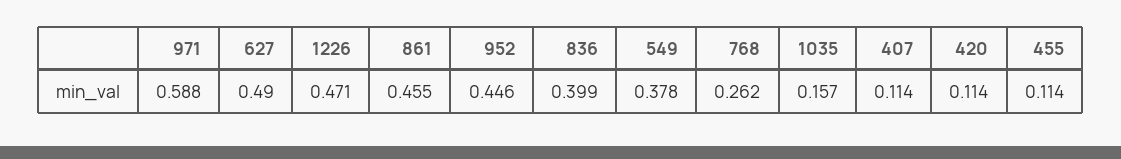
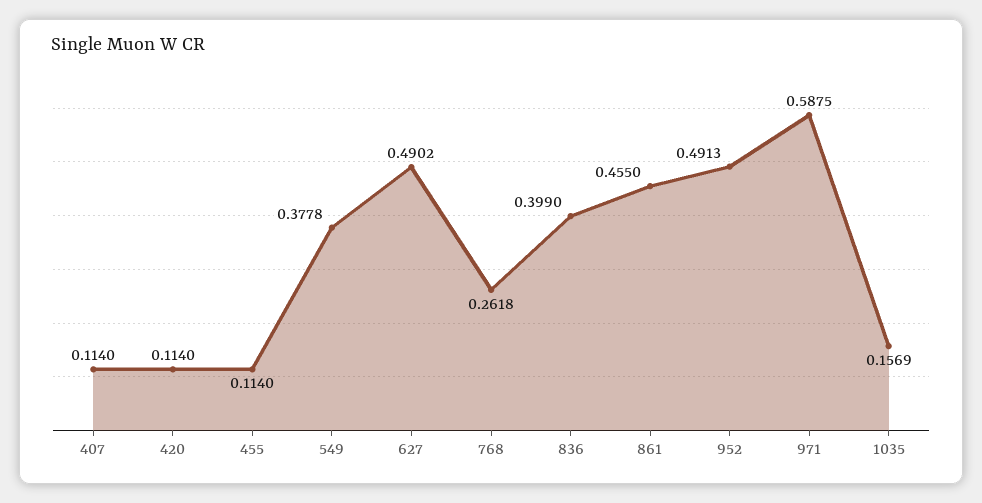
1226: 0.471 -> none
952: 0.446 -> 0.4913

